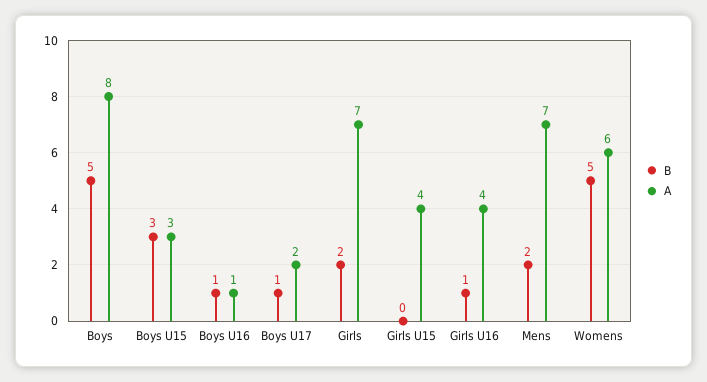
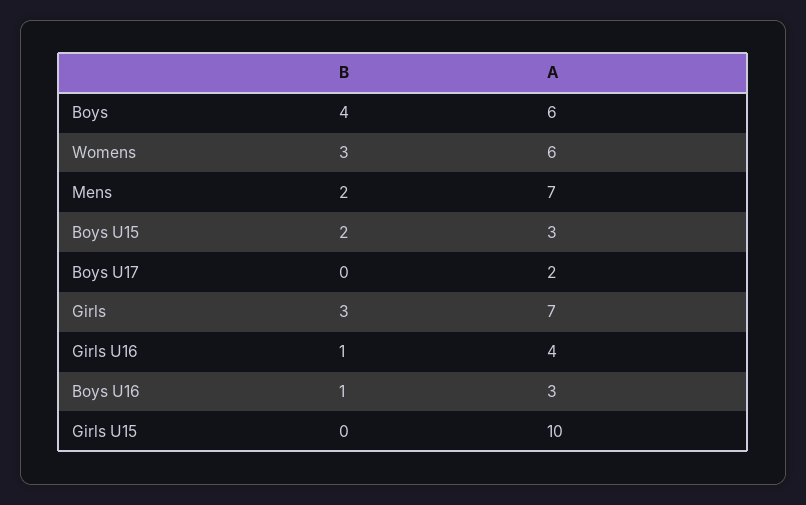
B, Boys: 5 -> 4
A, Boys: 8 -> 6
B, Boys U15: 3 -> 2
A, Boys U16: 1 -> 3
B, Boys U17: 1 -> 0
B, Girls: 2 -> 3
A, Girls U15: 4 -> 10
B, Womens: 5 -> 3

